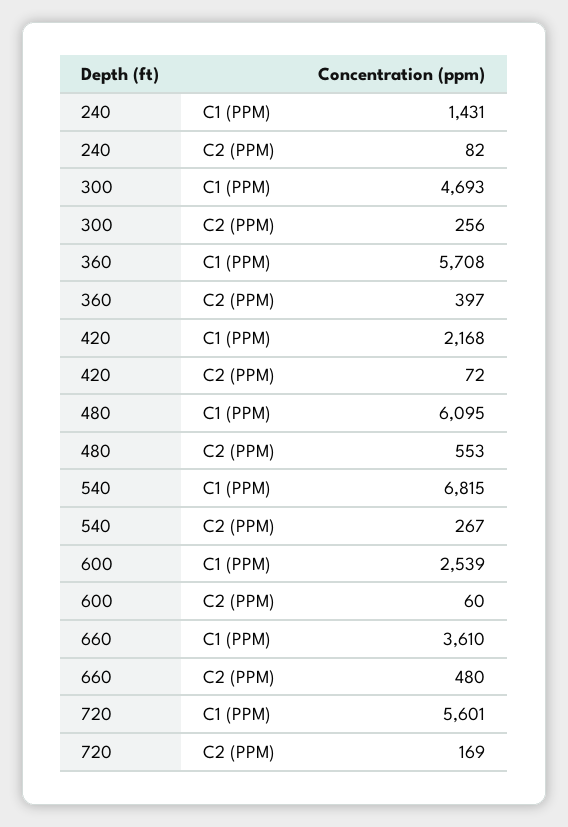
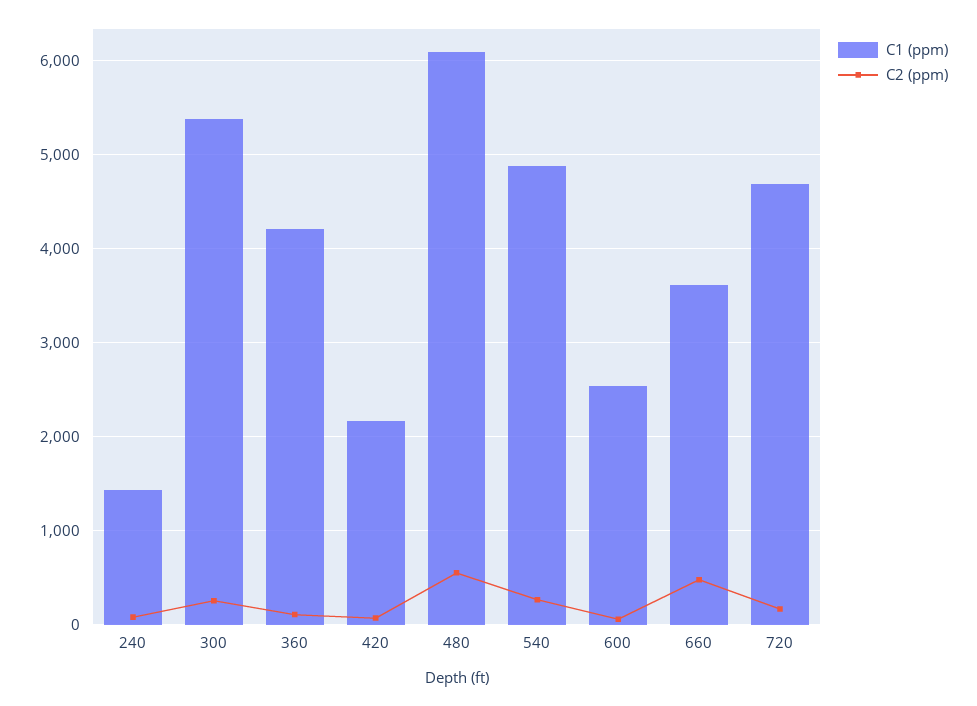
C1 (PPM), 300: 4693 -> 5400
C1 (PPM), 360: 5708 -> 4200
C2 (PPM), 360: 397 -> 100
C1 (PPM), 540: 6815 -> 4900
C1 (PPM), 720: 5601 -> 4700

